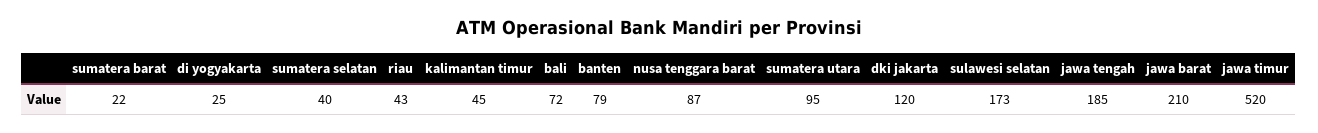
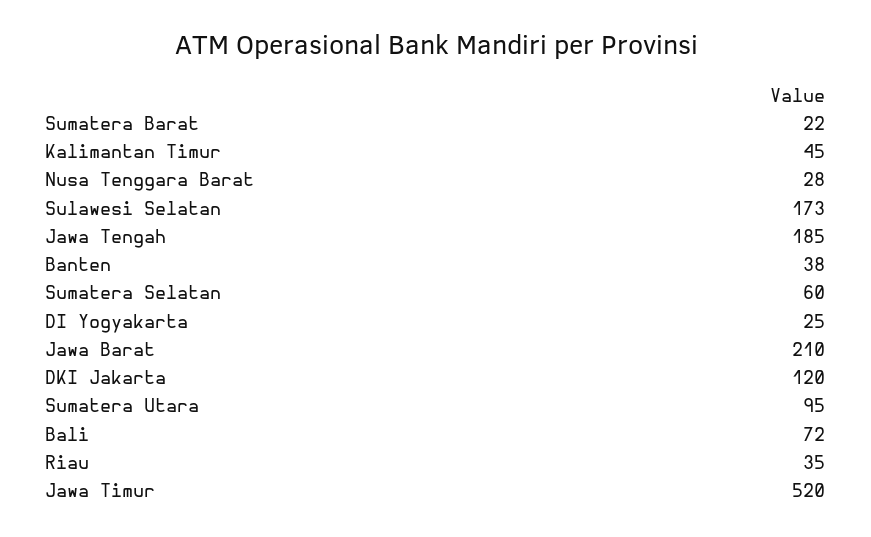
sumatera selatan: 40 -> 60
riau: 43 -> 35
banten: 79 -> 38
nusa tenggara barat: 87 -> 28

